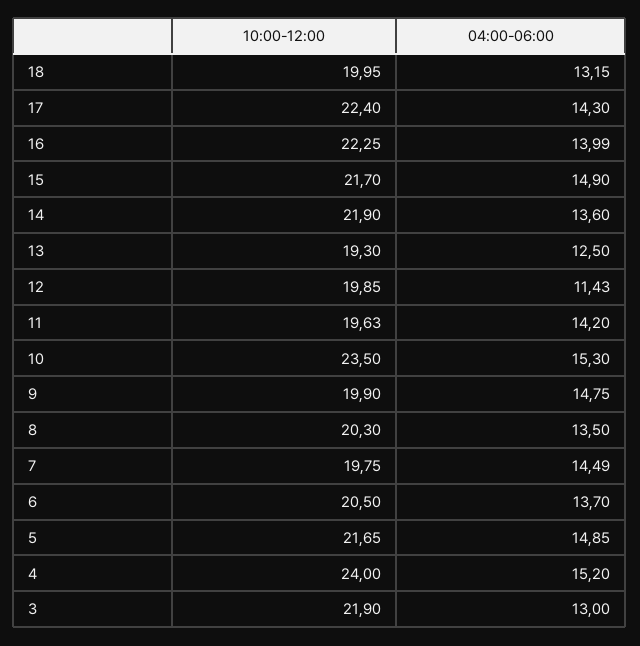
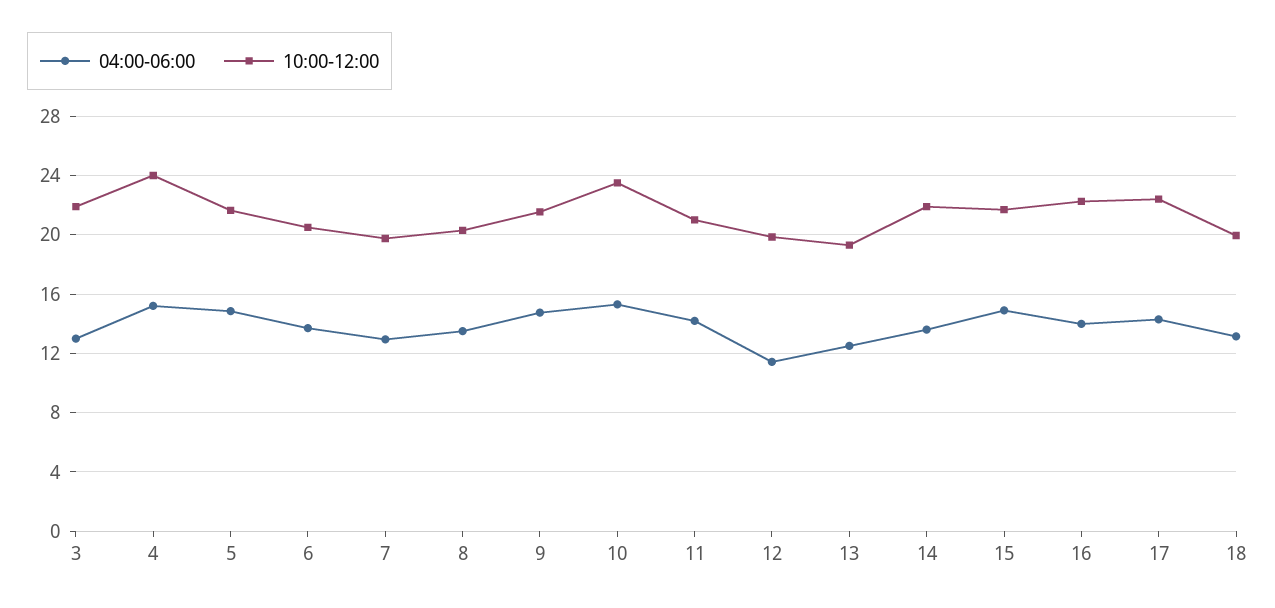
10:00-12:00, 11: 19.63 -> 21
10:00-12:00, 9: 19.9 -> 21.5
04:00-06:00, 7: 14.49 -> 13

